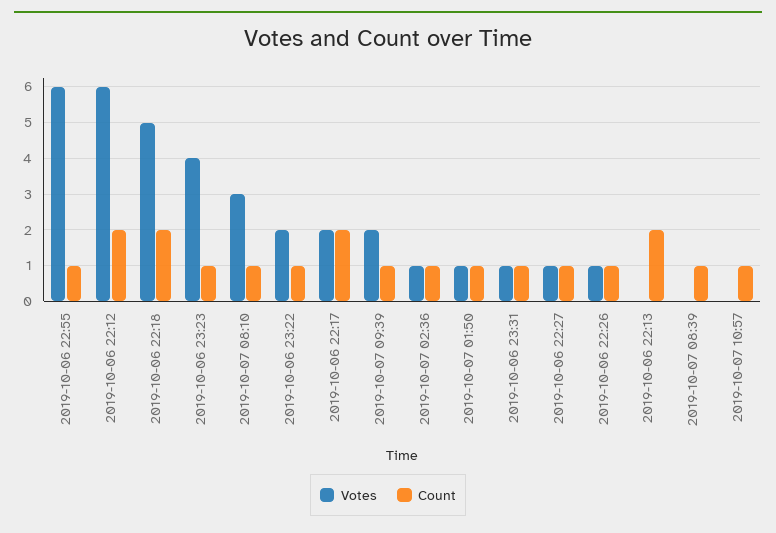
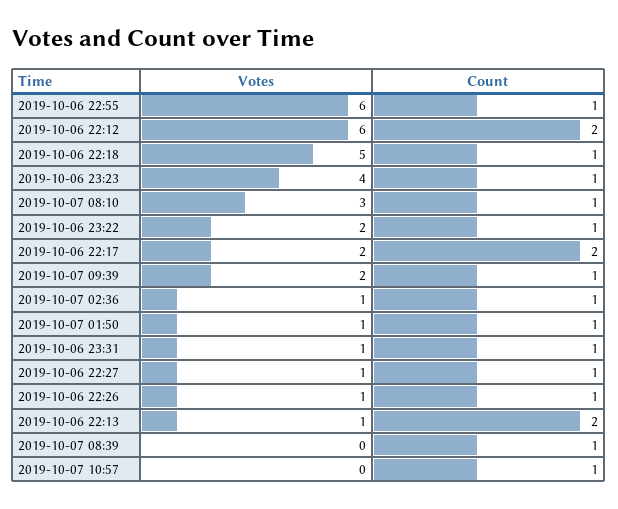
Count, 2019-10-06 22:18: 2 -> 1
Votes, 2019-10-06 22:13: 0 -> 1

